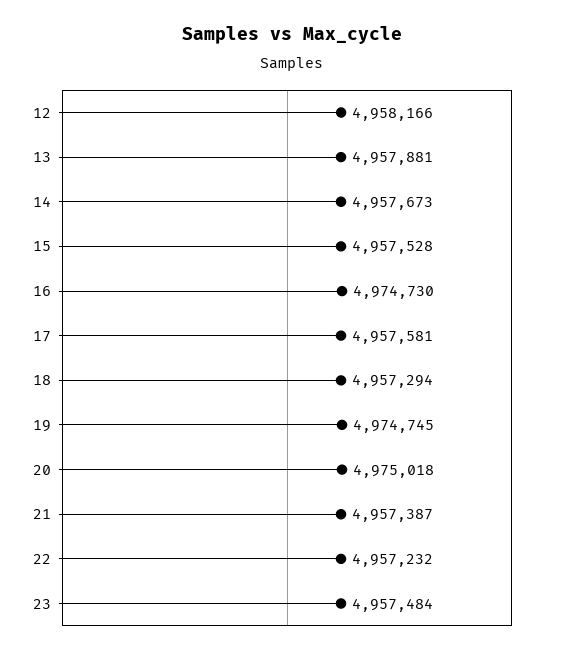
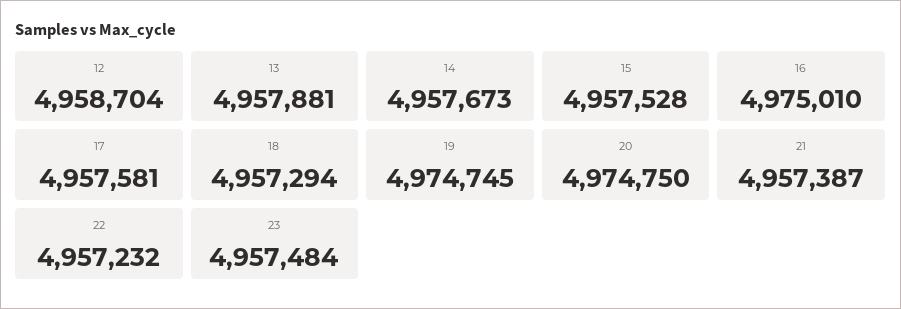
12: 4958166 -> 4958704
16: 4974730 -> 4975010
20: 4975018 -> 4974750

